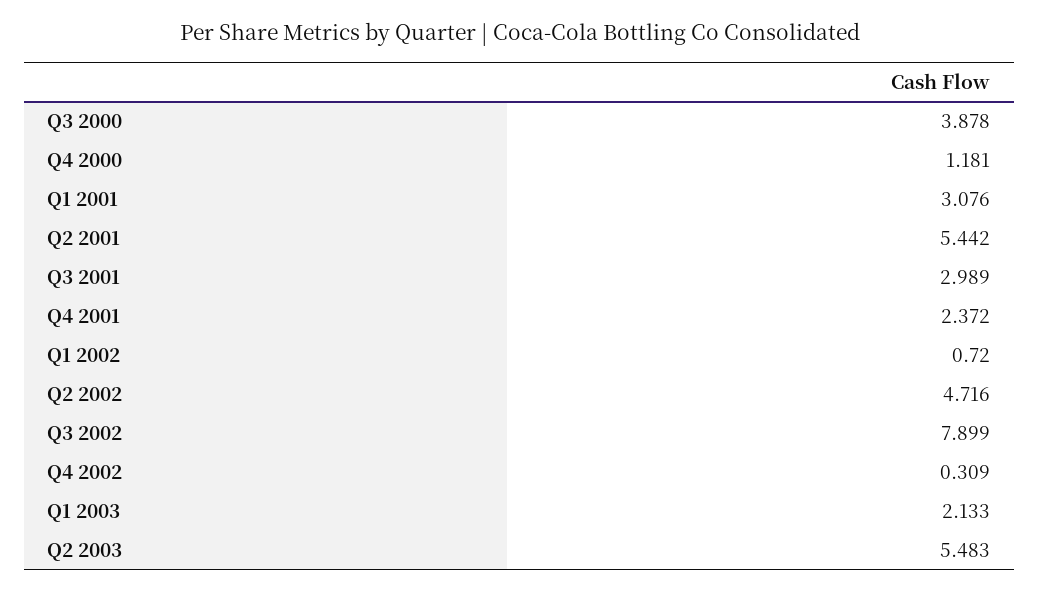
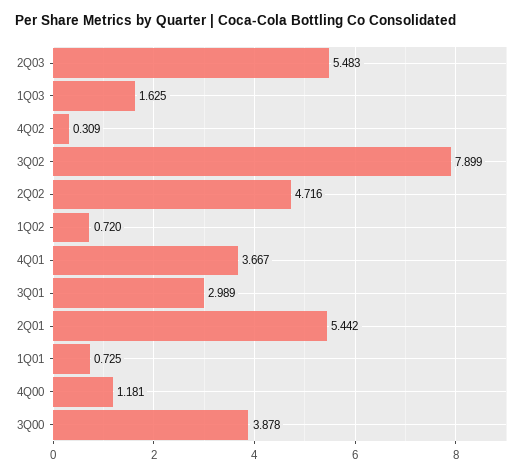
Q1 2001: 3.076 -> 0.725
Q4 2001: 2.372 -> 3.667
Q1 2003: 2.133 -> 1.625

